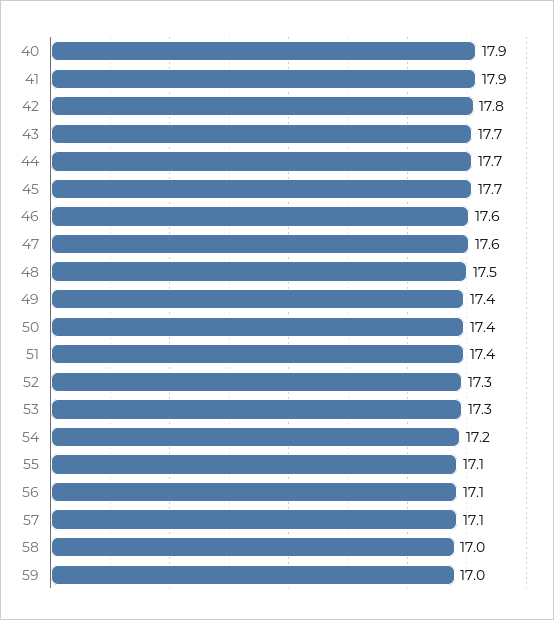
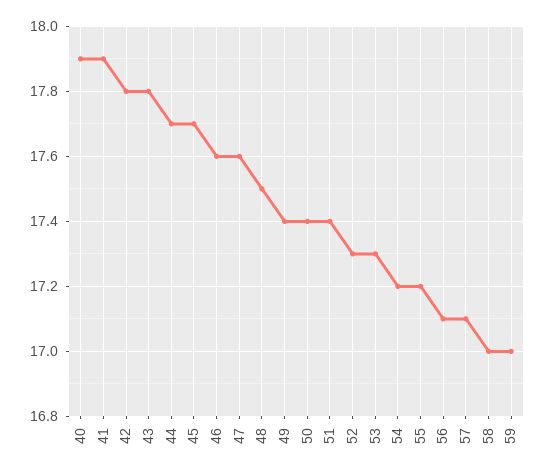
43: 17.7 -> 17.8
55: 17.1 -> 17.2

